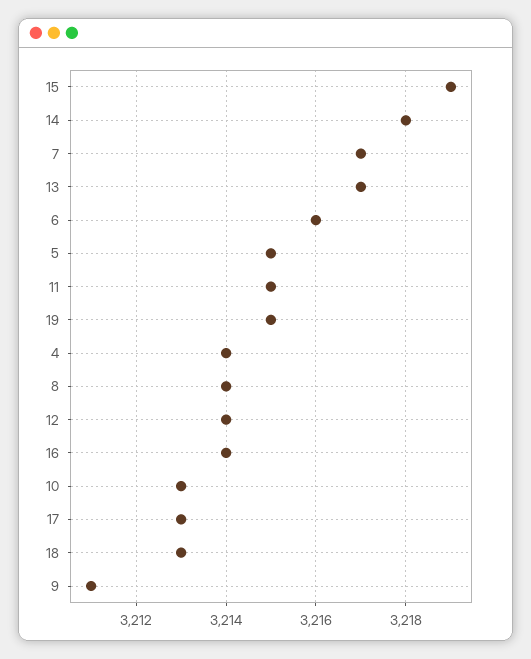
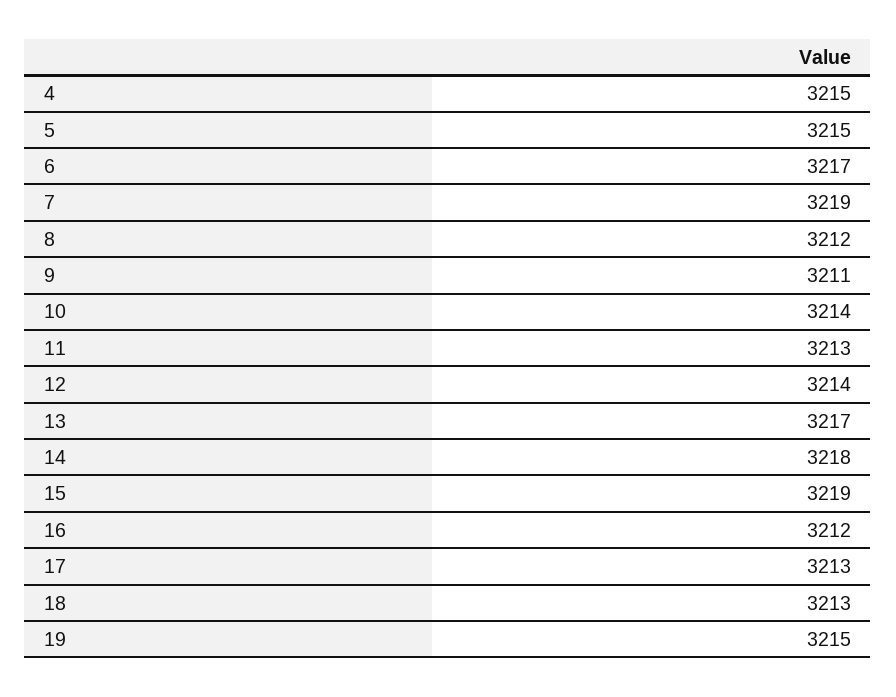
7: 3217 -> 3219
6: 3216 -> 3217
11: 3215 -> 3213
4: 3214 -> 3215
8: 3214 -> 3212
16: 3214 -> 3212
10: 3213 -> 3214

